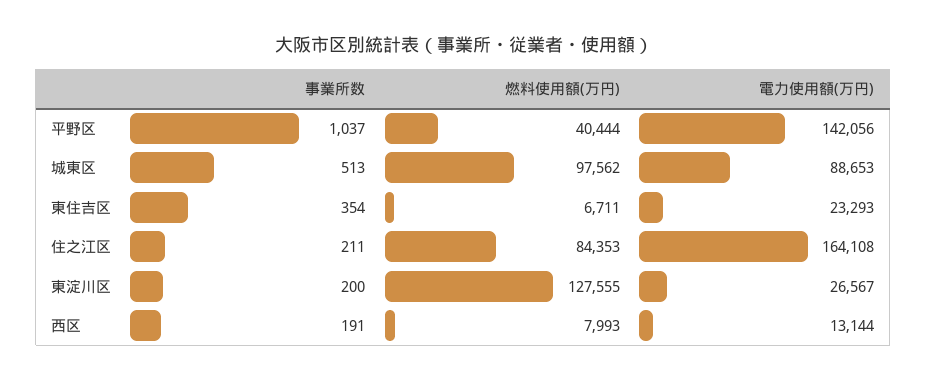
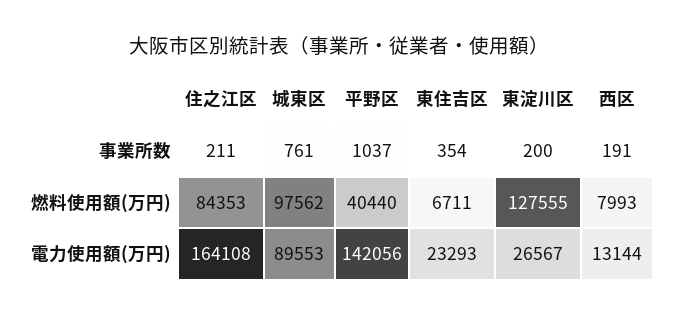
燃料使用額(万円), 平野区: 40444 -> 40440
事業所数, 城東区: 513 -> 761
電力使用額(万円), 城東区: 88653 -> 89553

